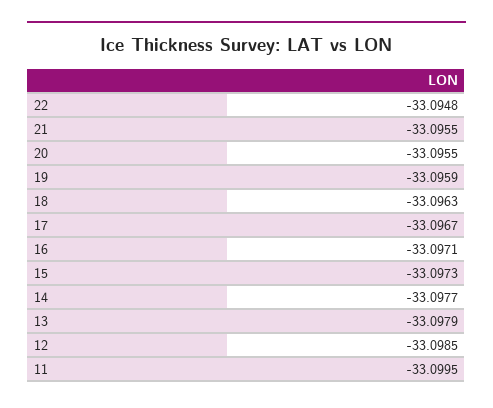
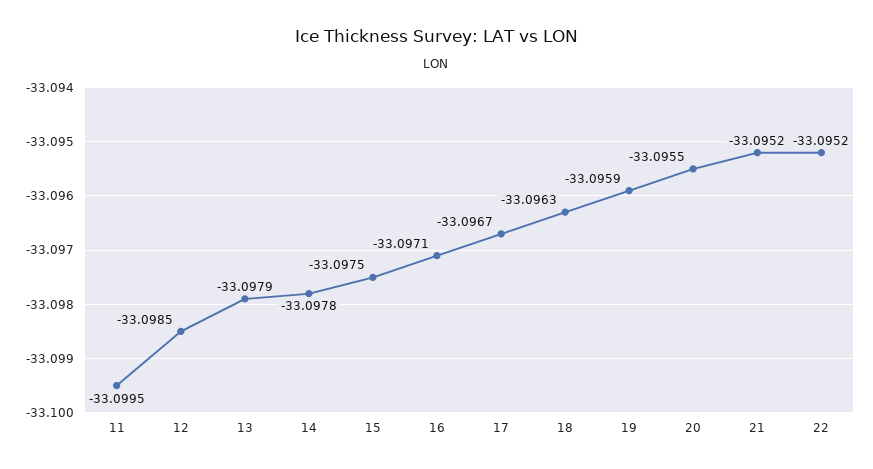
22: -33.0948 -> -33.0952
21: -33.0955 -> -33.0952
15: -33.0973 -> -33.0975
14: -33.0977 -> -33.0978

